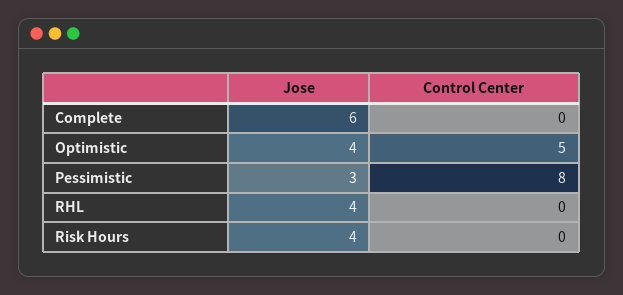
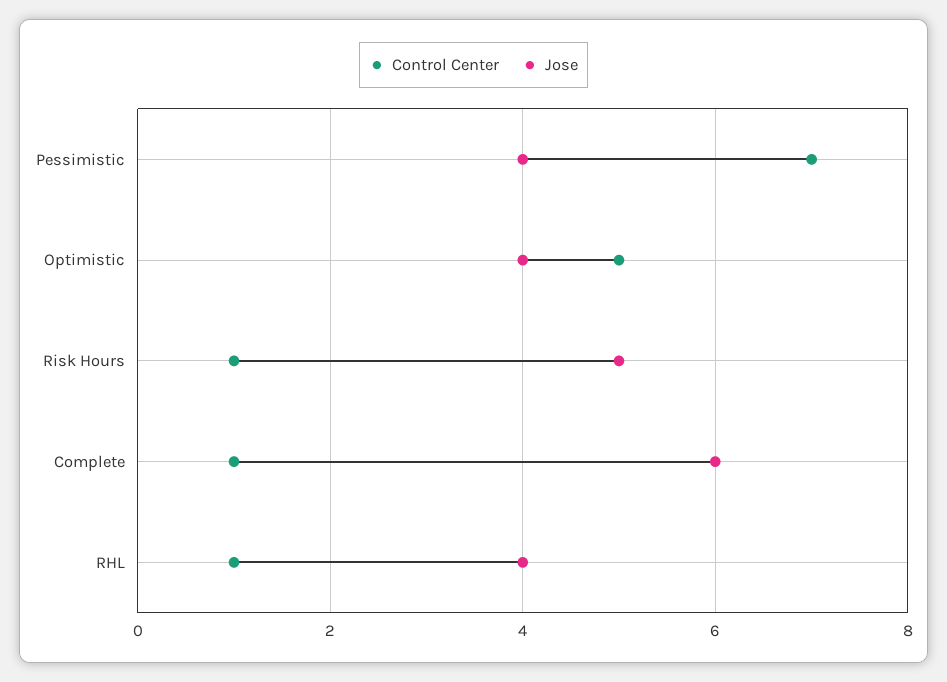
Control Center, Complete: 0 -> 1
Jose, Pessimistic: 3 -> 4
Control Center, Pessimistic: 8 -> 7
Control Center, RHL: 0 -> 1
Jose, Risk Hours: 4 -> 5
Control Center, Risk Hours: 0 -> 1

